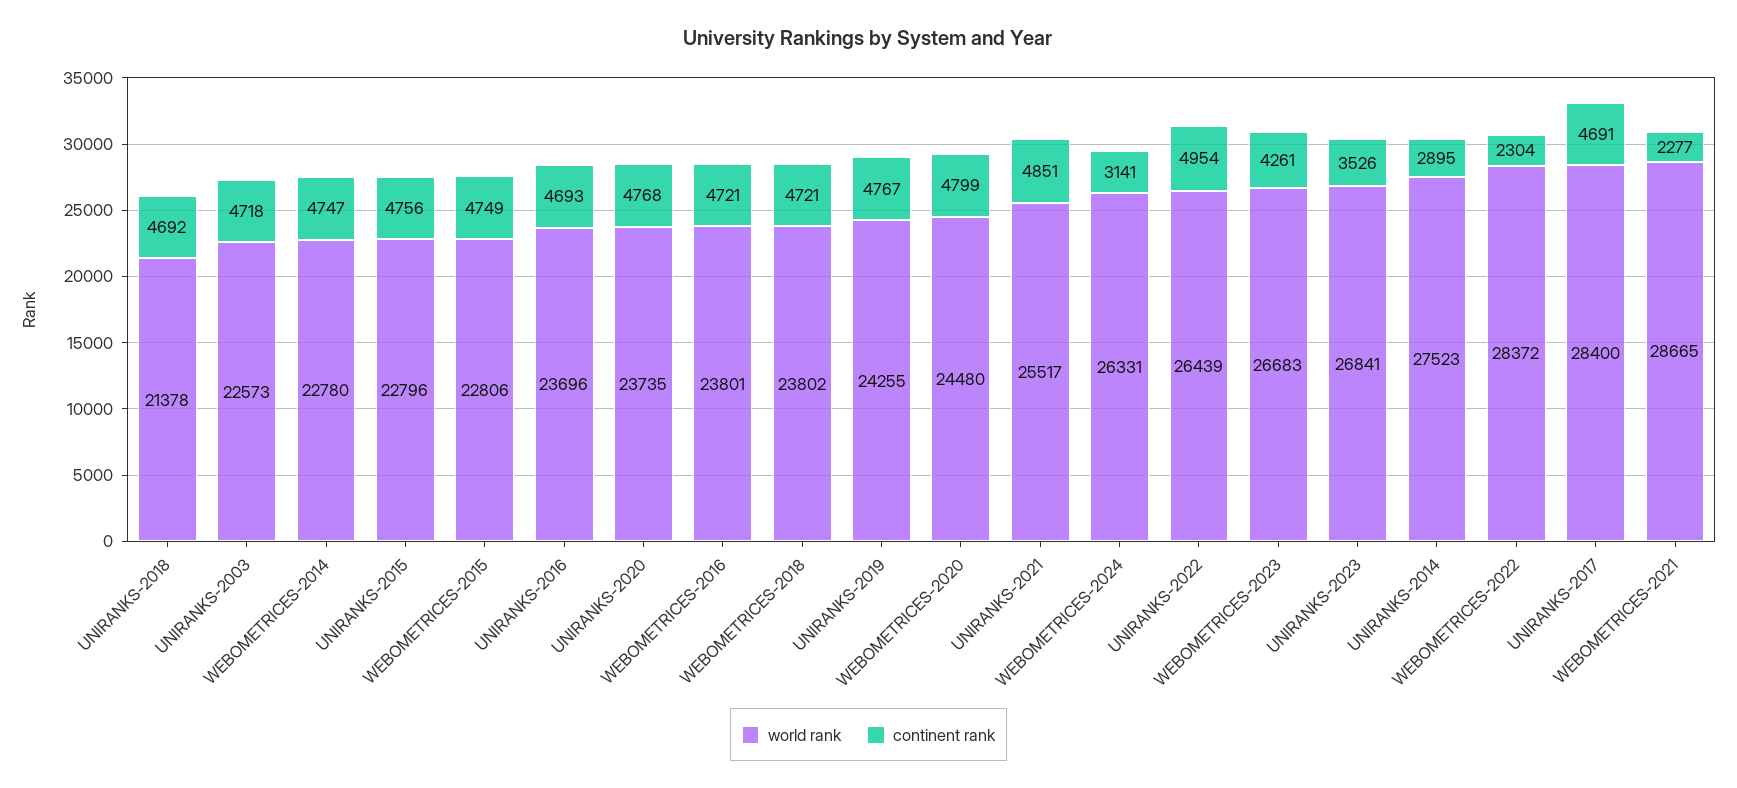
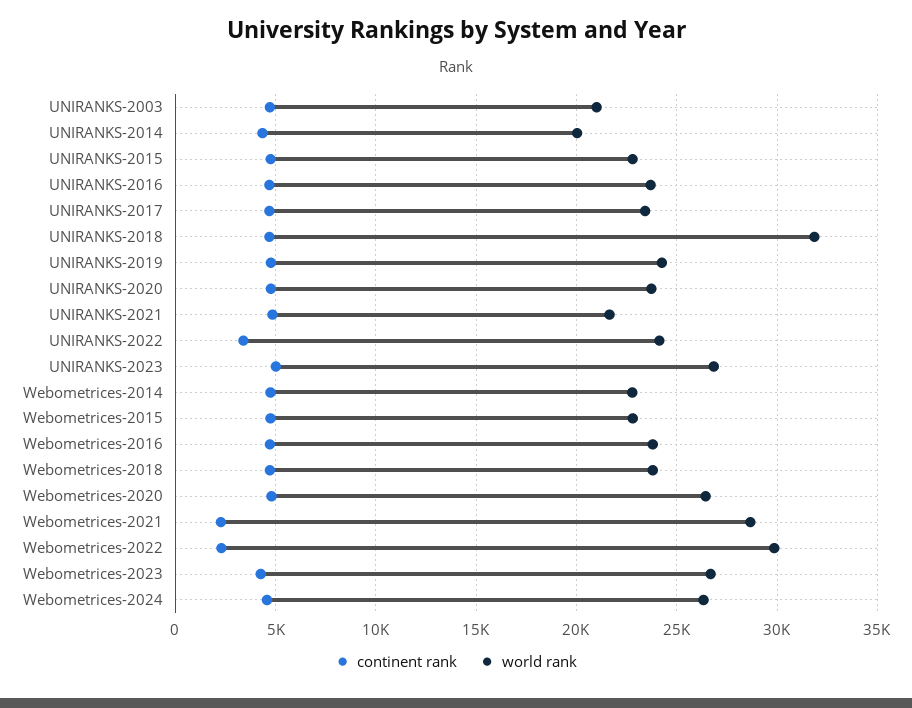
world rank, UNIRANKS-2018: 21378 -> 32000
world rank, UNIRANKS-2003: 22573 -> 21000
world rank, WEBOMETRICES-2020: 24480 -> 26500
world rank, UNIRANKS-2021: 25517 -> 21500
continent rank, WEBOMETRICES-2024: 3141 -> 4500
world rank, UNIRANKS-2022: 26439 -> 24000
continent rank, UNIRANKS-2022: 4954 -> 3500
continent rank, UNIRANKS-2023: 3526 -> 5000
world rank, UNIRANKS-2014: 27523 -> 20000
continent rank, UNIRANKS-2014: 2895 -> 4500
world rank, WEBOMETRICES-2022: 28372 -> 30000
world rank, UNIRANKS-2017: 28400 -> 23500

